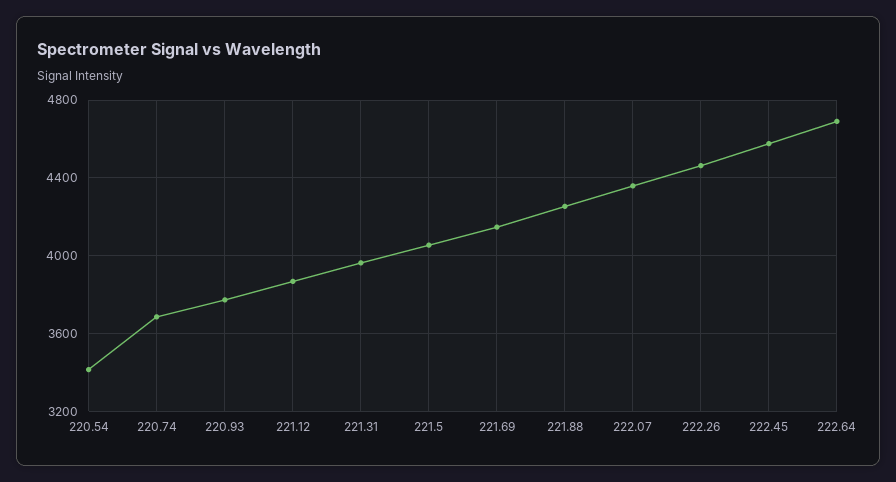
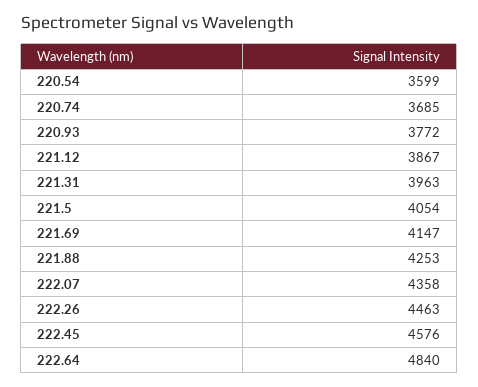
220.54: 3400 -> 3599
222.64: 4700 -> 4840

